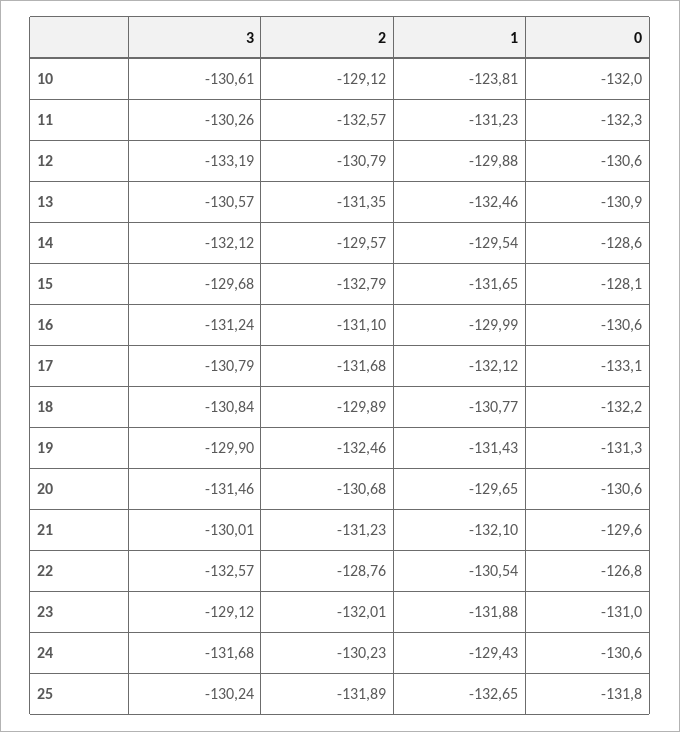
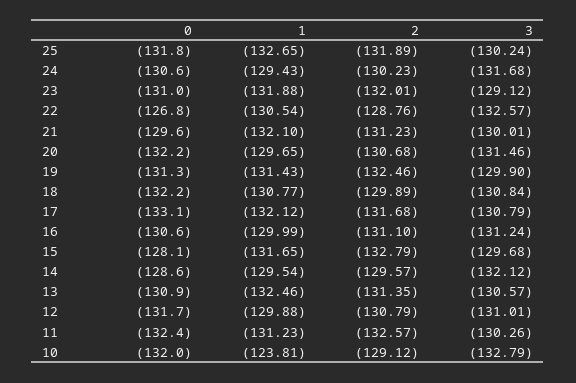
3, 10: -130.61 -> -132.79
0, 11: -132.3 -> -132.4
3, 12: -133.19 -> -131.01
0, 12: -130.6 -> -131.7
0, 20: -130.6 -> -132.2

